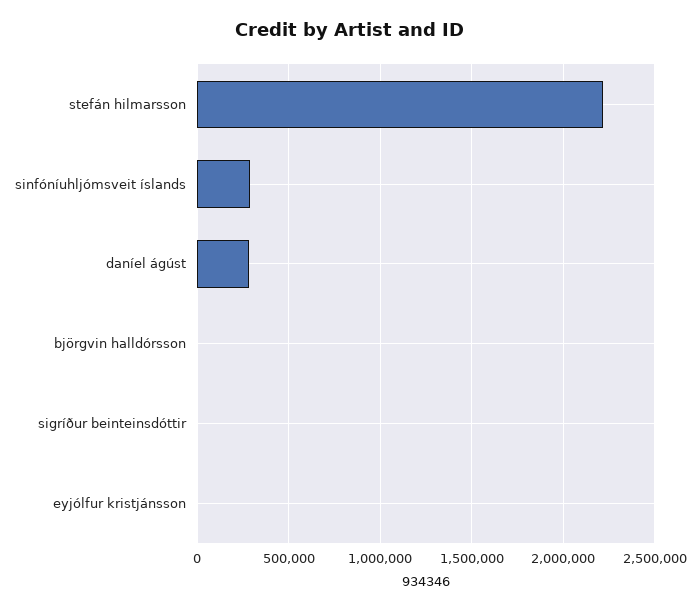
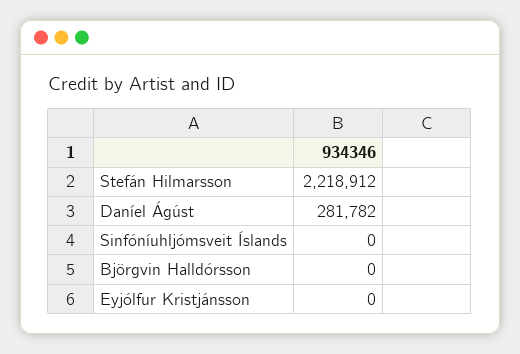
sinfóníuhljómsveit íslands: 300000 -> 0
sigríður beinteinsdóttir: 0 -> none

